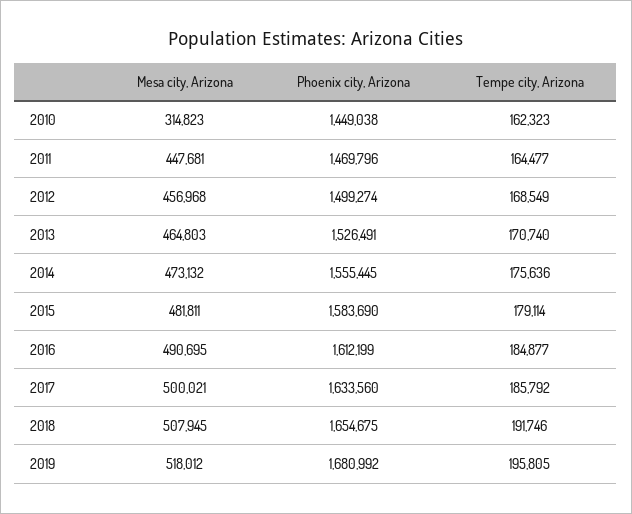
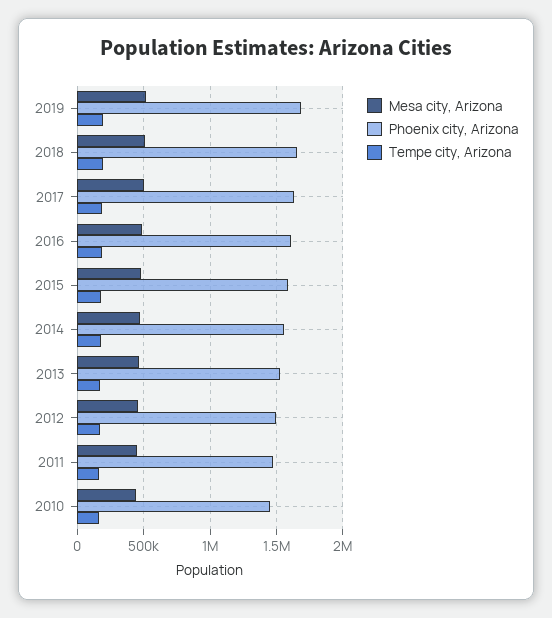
Mesa city, Arizona, 2010: 314823 -> 450000

